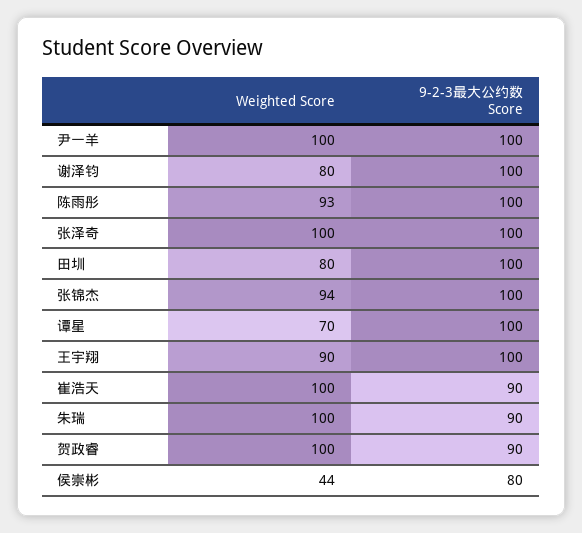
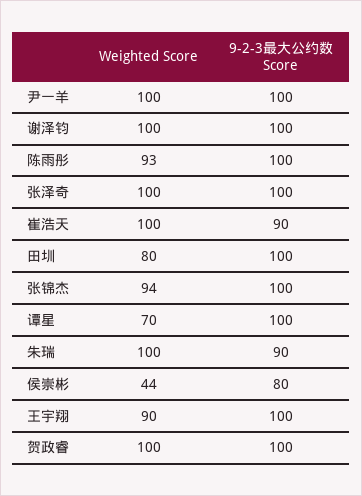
Weighted Score, 谢泽钧: 80 -> 100
9-2-3最大公约数 Score, 贺政睿: 90 -> 100

